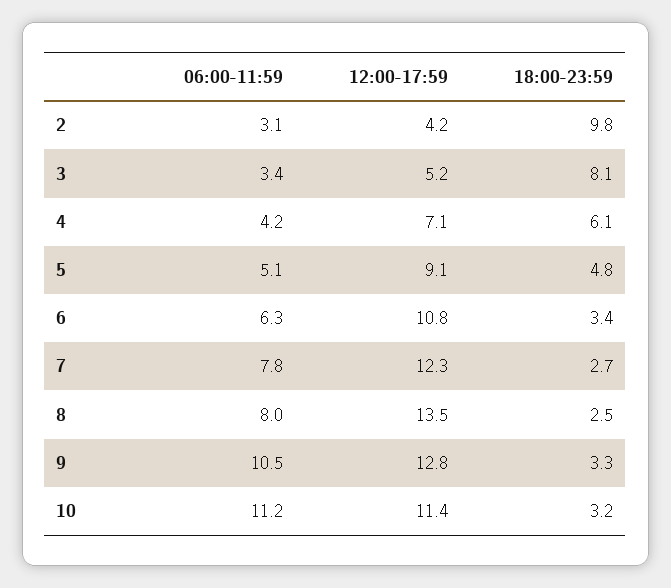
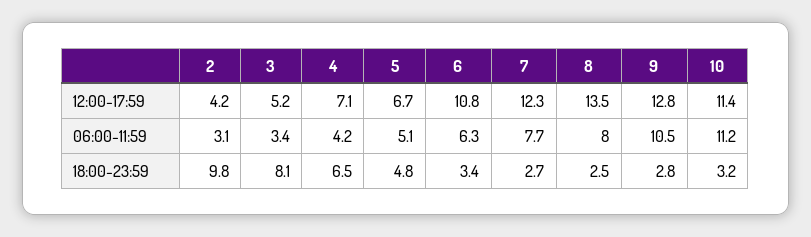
18:00-23:59, 4: 6.1 -> 6.5
12:00-17:59, 5: 9.1 -> 6.7
06:00-11:59, 7: 7.8 -> 7.7
18:00-23:59, 9: 3.3 -> 2.8

